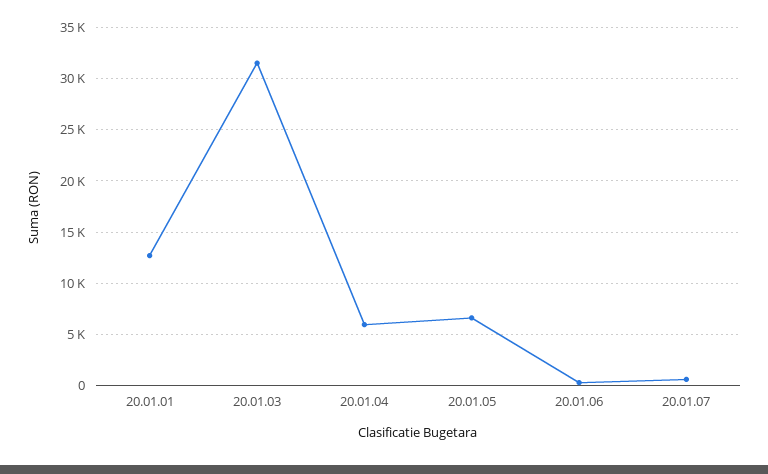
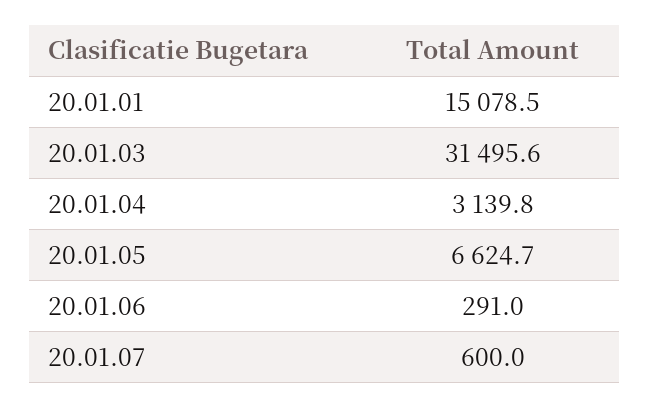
20.01.01: 13000 -> 15078.5
20.01.04: 6000 -> 3139.8

